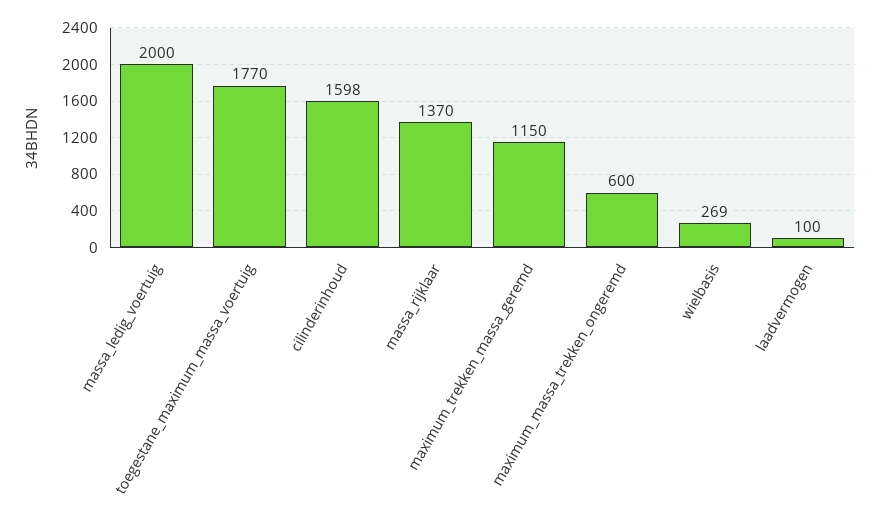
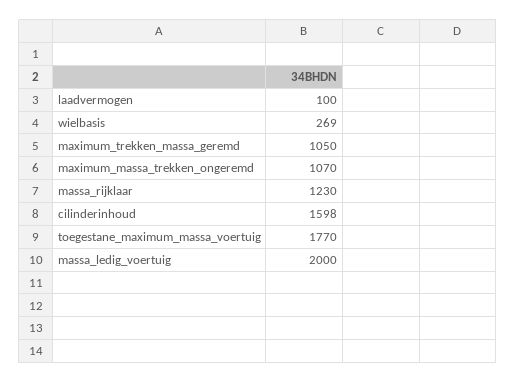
massa_rijklaar: 1370 -> 1230
maximum_trekken_massa_geremd: 1150 -> 1050
maximum_massa_trekken_ongeremd: 600 -> 1070

